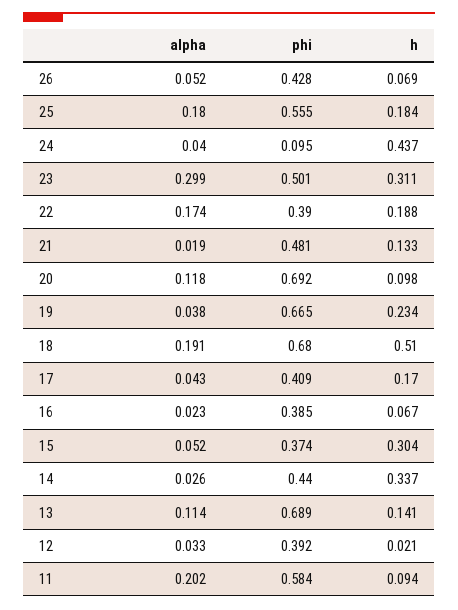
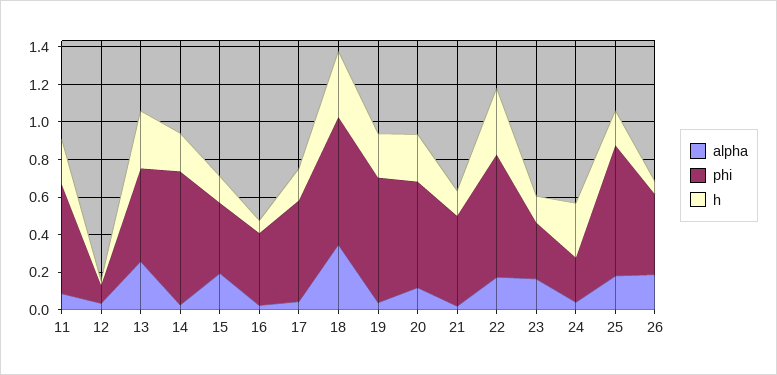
alpha, 26: 0.052 -> 0.2
phi, 25: 0.555 -> 0.7
phi, 24: 0.095 -> 0.25
h, 24: 0.437 -> 0.3
alpha, 23: 0.299 -> 0.15
phi, 23: 0.501 -> 0.3
h, 23: 0.311 -> 0.15
phi, 22: 0.39 -> 0.65
h, 22: 0.188 -> 0.35
phi, 20: 0.692 -> 0.55
h, 20: 0.098 -> 0.25
alpha, 18: 0.191 -> 0.35
h, 18: 0.51 -> 0.35
phi, 17: 0.409 -> 0.55
alpha, 15: 0.052 -> 0.2
h, 15: 0.304 -> 0.15
phi, 14: 0.44 -> 0.7
h, 14: 0.337 -> 0.2
alpha, 13: 0.114 -> 0.25
phi, 13: 0.689 -> 0.5
h, 13: 0.141 -> 0.3
phi, 12: 0.392 -> 0.1
alpha, 11: 0.202 -> 0.1
h, 11: 0.094 -> 0.25

